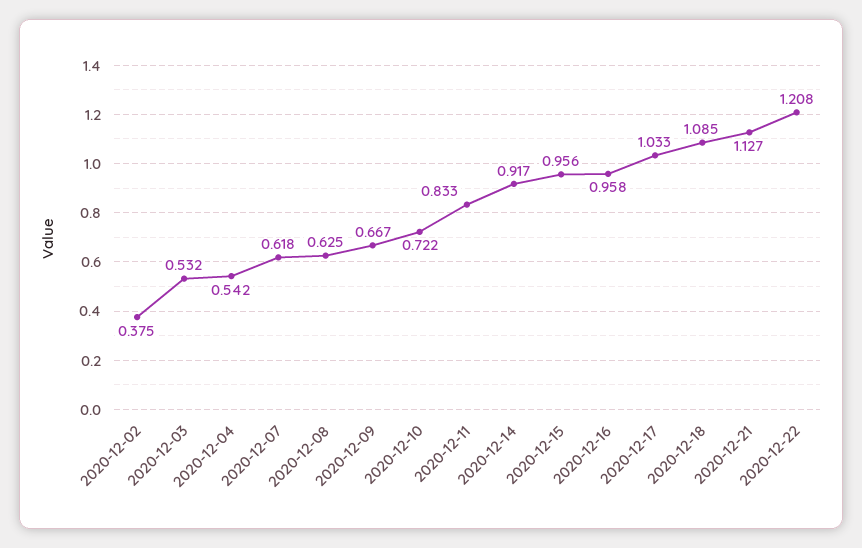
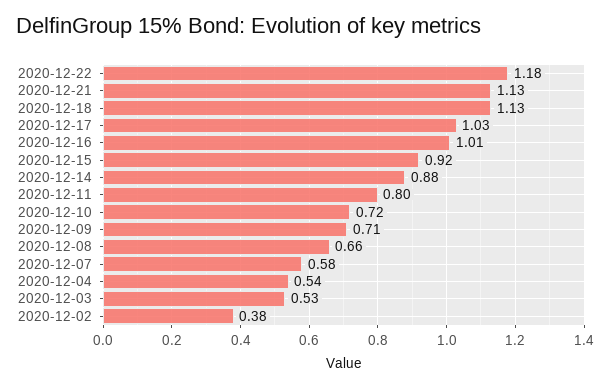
2020-12-07: 0.618 -> 0.58
2020-12-08: 0.625 -> 0.66
2020-12-09: 0.667 -> 0.71
2020-12-11: 0.833 -> 0.8
2020-12-14: 0.917 -> 0.88
2020-12-15: 0.956 -> 0.92
2020-12-16: 0.958 -> 1.01
2020-12-18: 1.085 -> 1.13
2020-12-22: 1.208 -> 1.18

